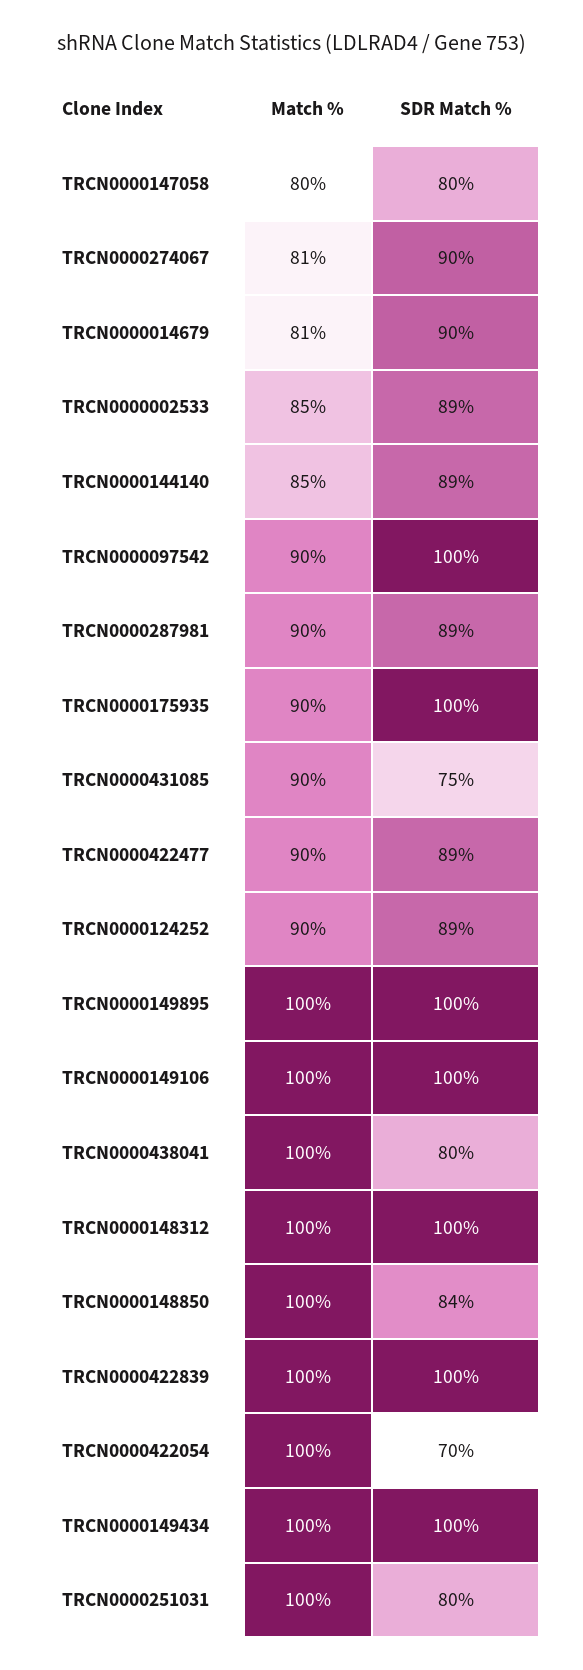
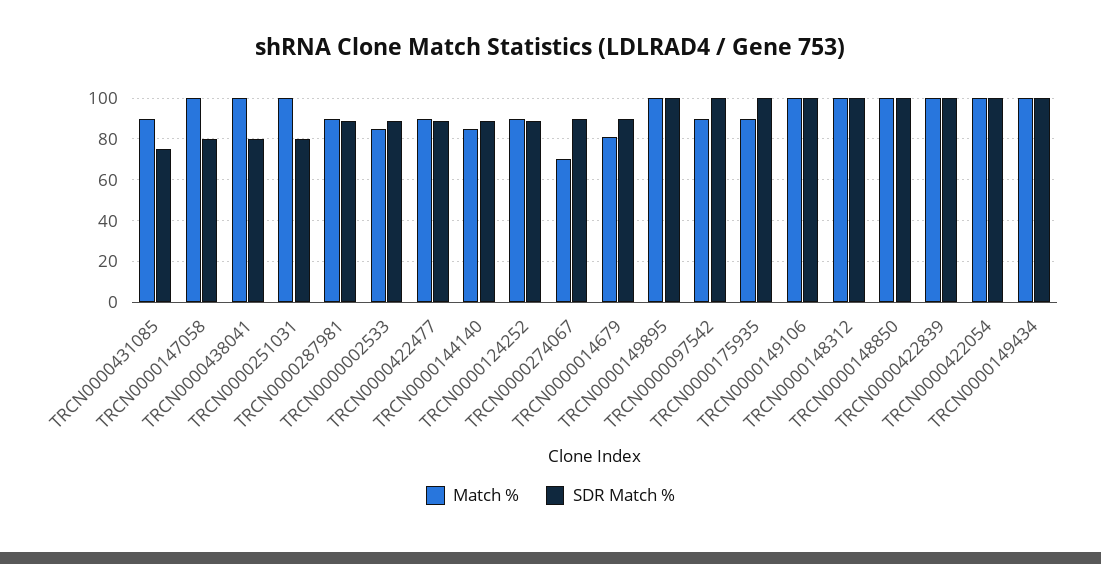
Match %, TRCN0000147058: 80 -> 100
Match %, TRCN0000274067: 81 -> 70
SDR Match %, TRCN0000148850: 84 -> 100
SDR Match %, TRCN0000422054: 70 -> 100

